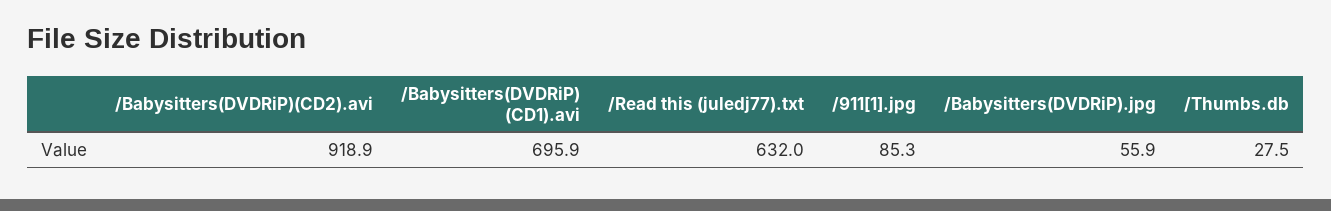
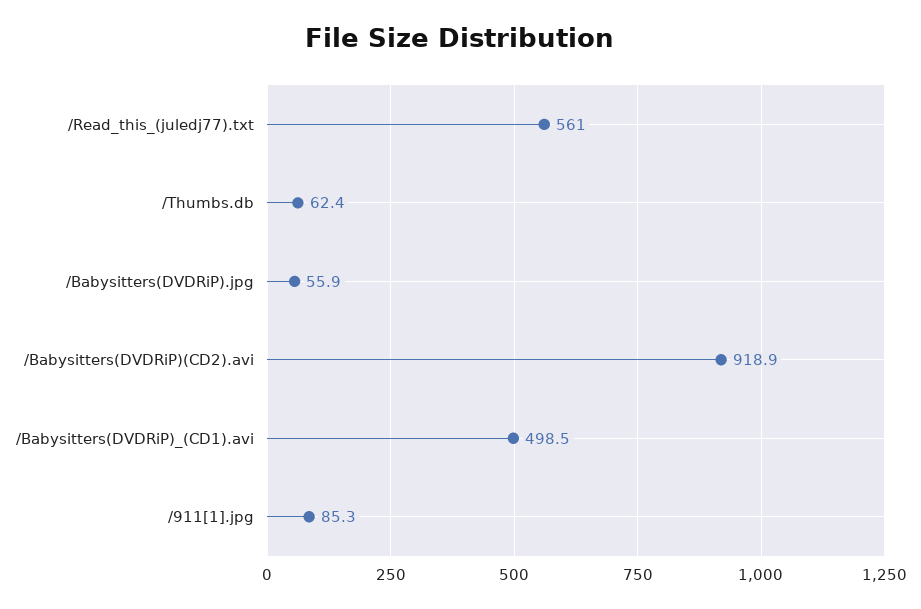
/Babysitters(DVDRiP) (CD1).avi: 695.9 -> 498.5
/Read this (juledj77).txt: 632 -> 561
/Thumbs.db: 27.5 -> 62.4

